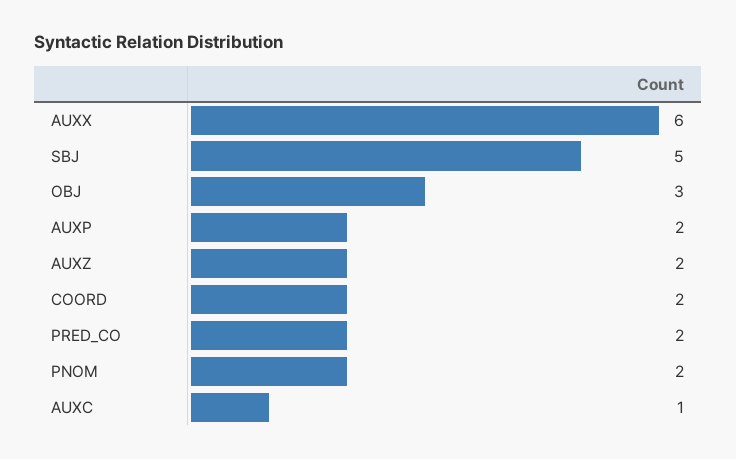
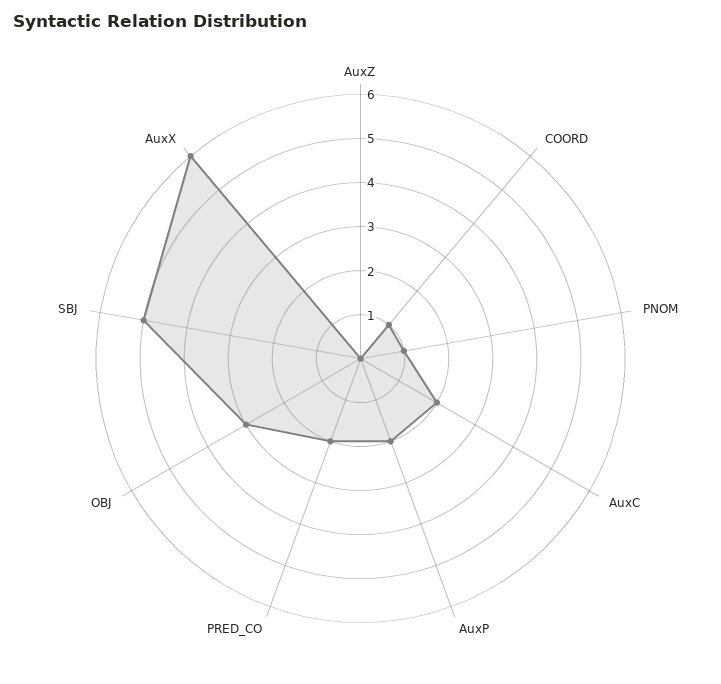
AUXZ: 2 -> 0
COORD: 2 -> 1
PNOM: 2 -> 1
AUXC: 1 -> 2

